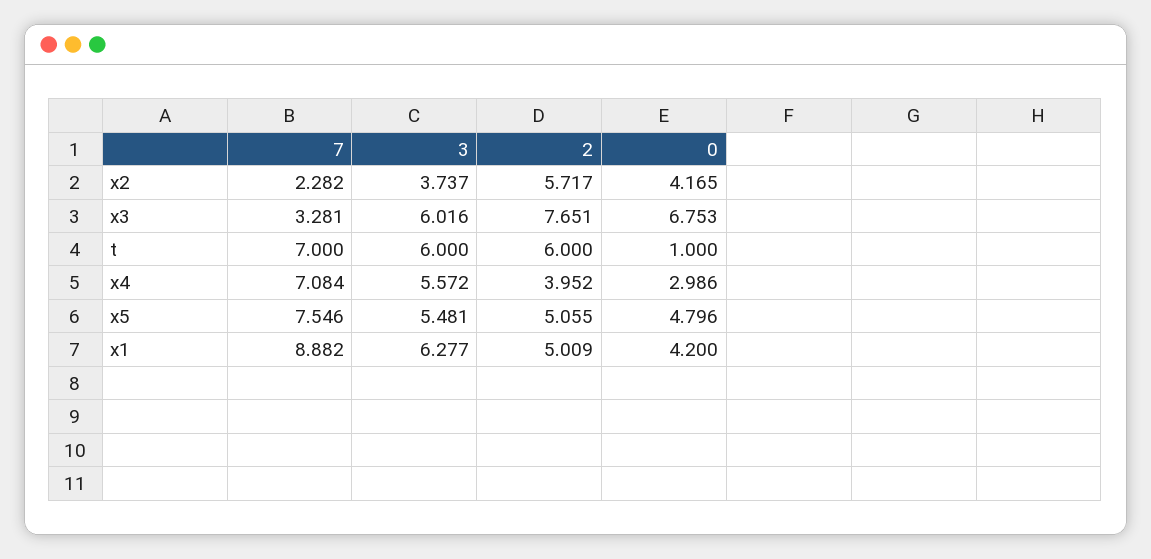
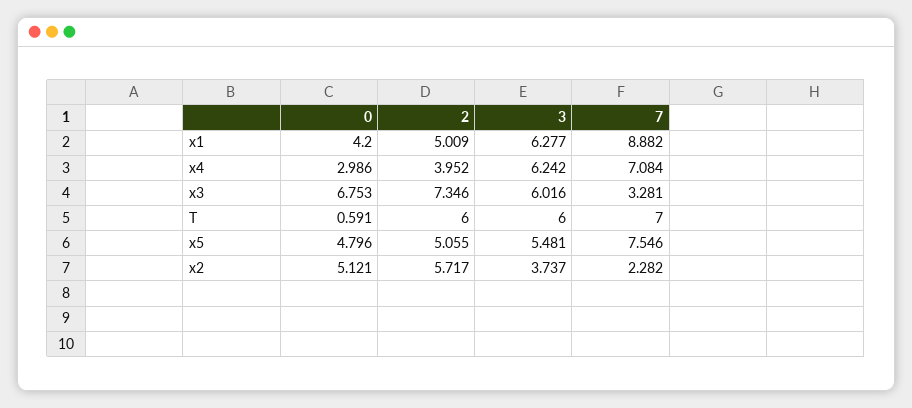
0, x2: 4.165 -> 5.121
2, x3: 7.651 -> 7.346
0, t: 1 -> 0.591
3, x4: 5.572 -> 6.242

